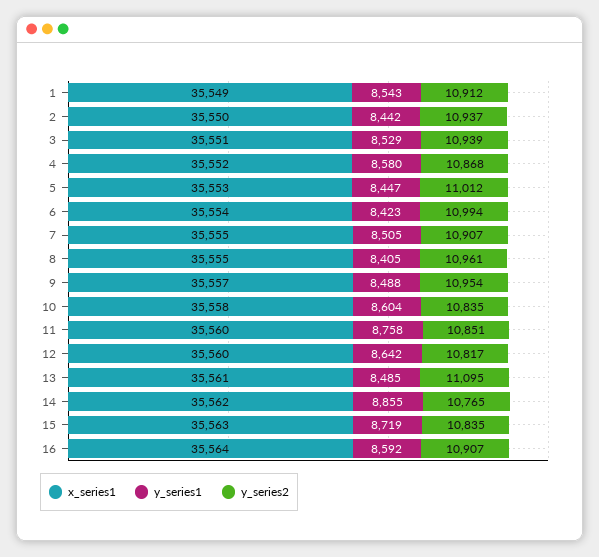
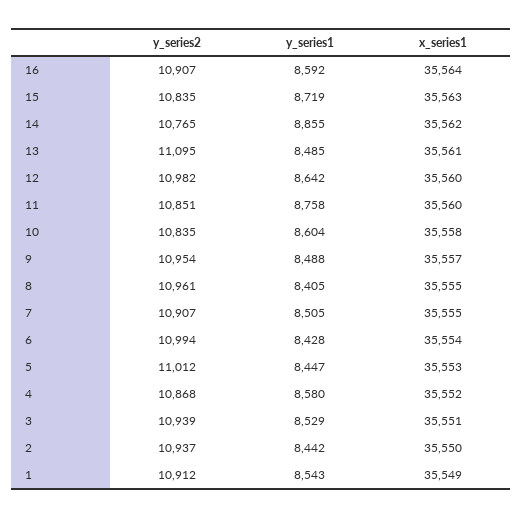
y_series1, 6: 8423 -> 8428
y_series2, 12: 10817 -> 10982

